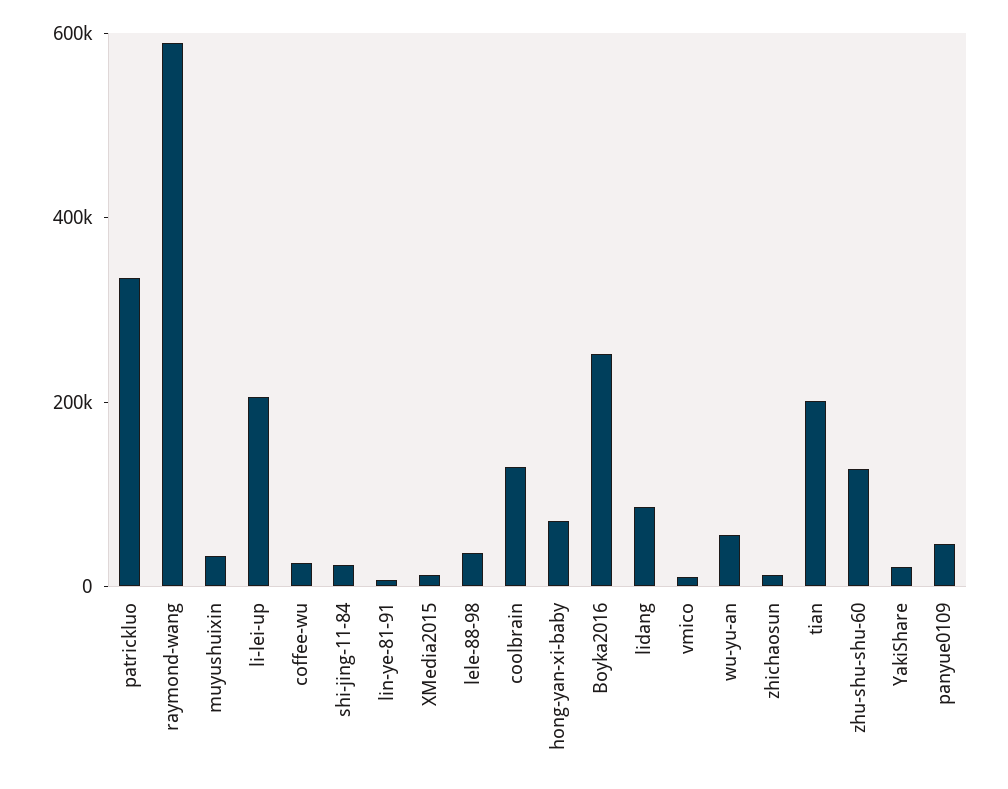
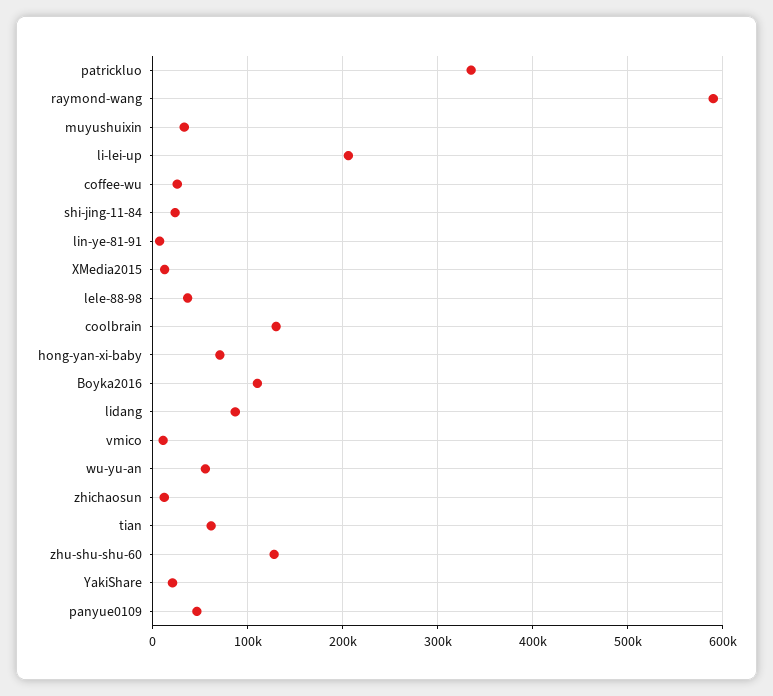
Boyka2016: 250000 -> 110000
tian: 200000 -> 60000

